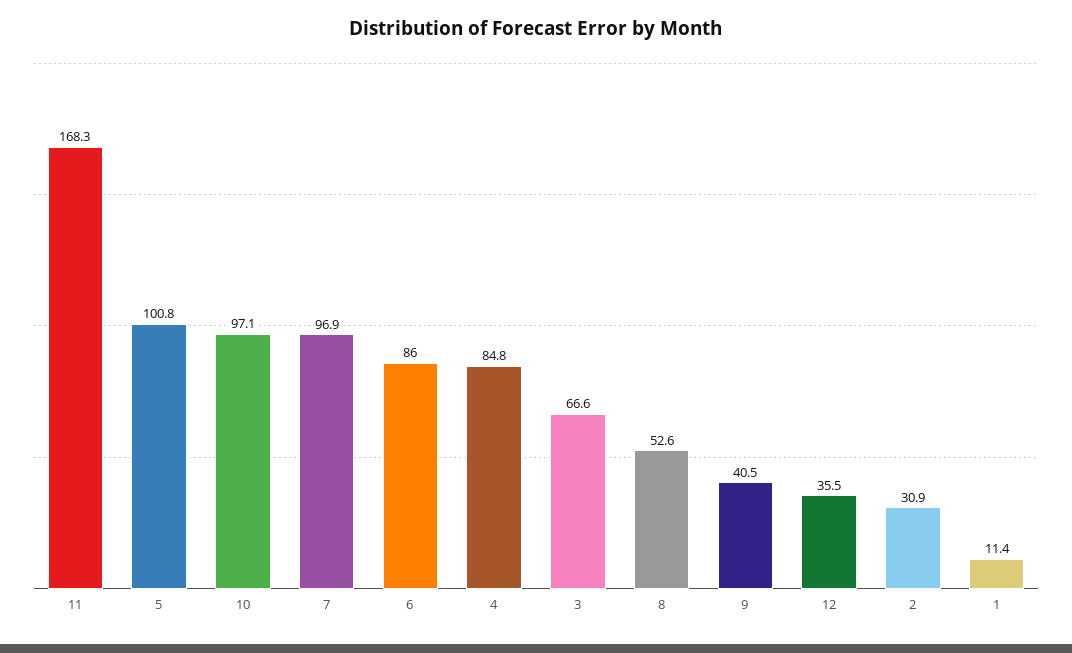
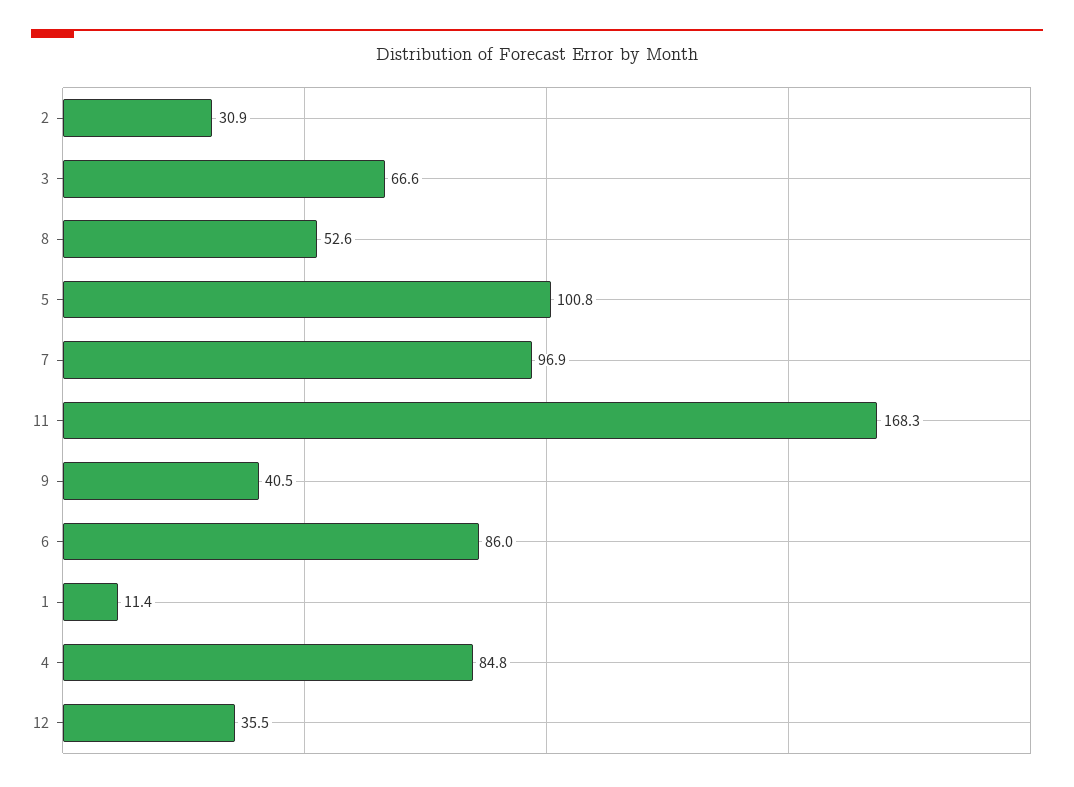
10: 97.1 -> none

